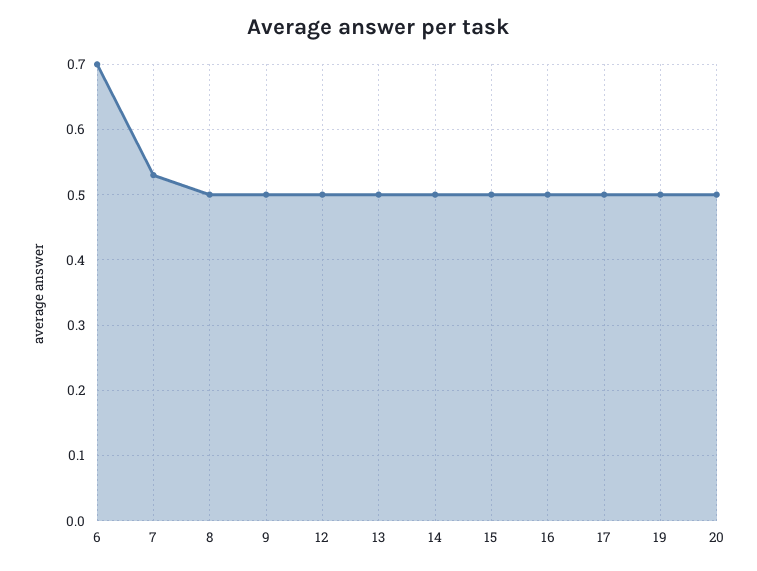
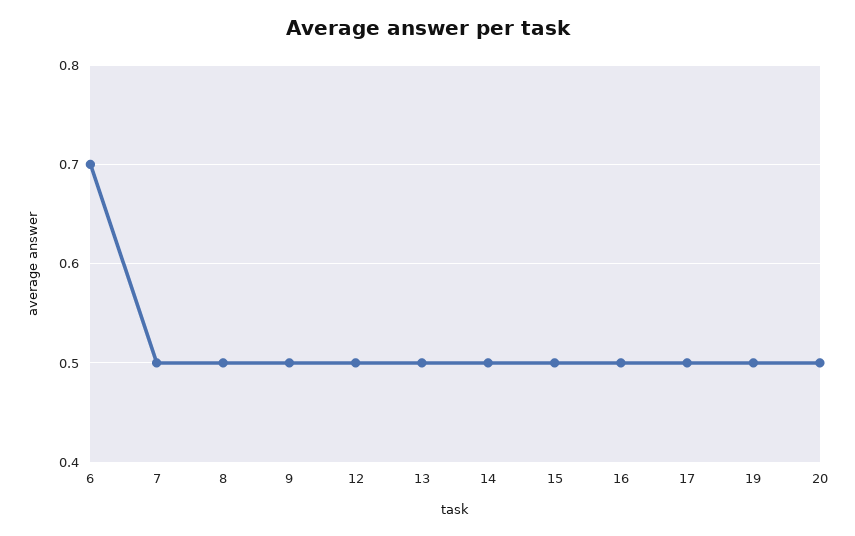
7: 0.53 -> 0.5

